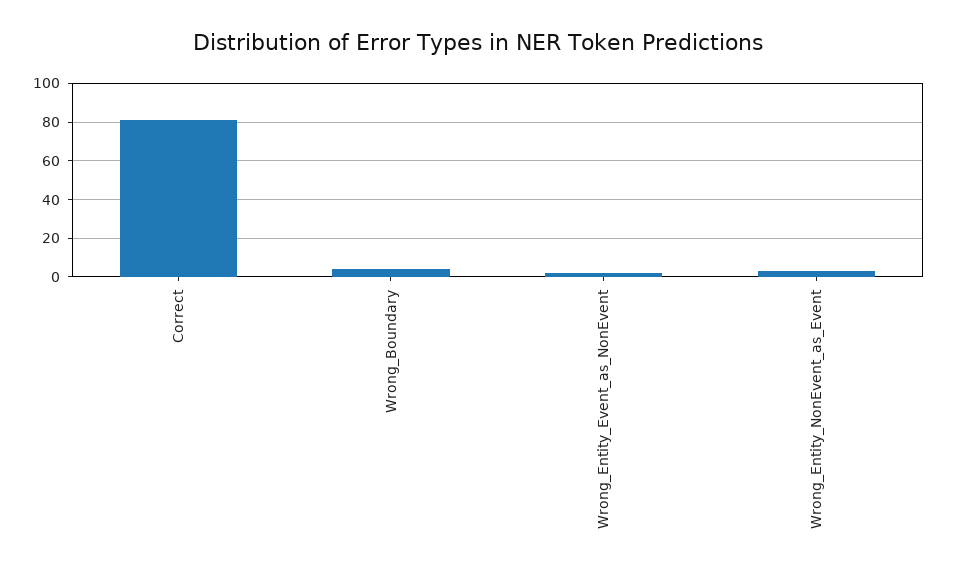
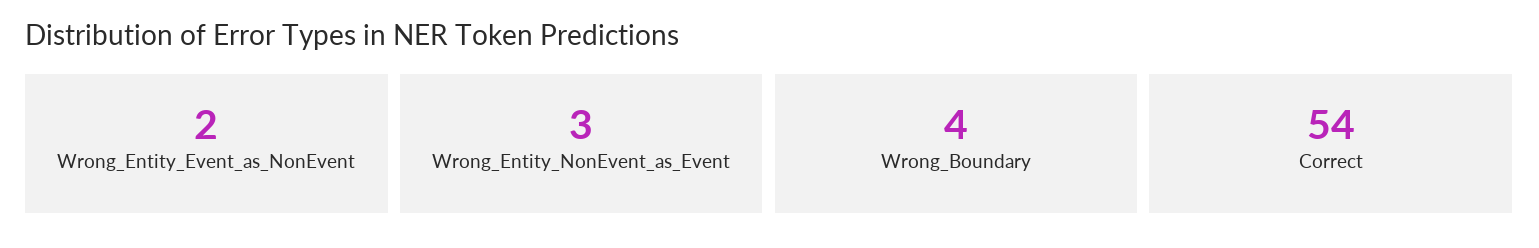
Correct: 80 -> 54

